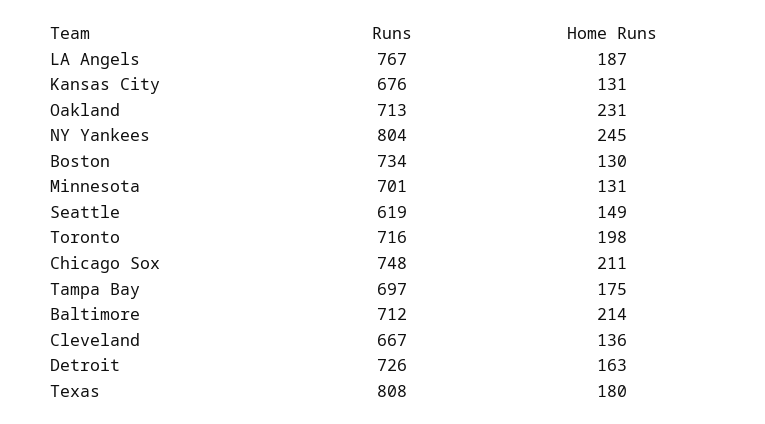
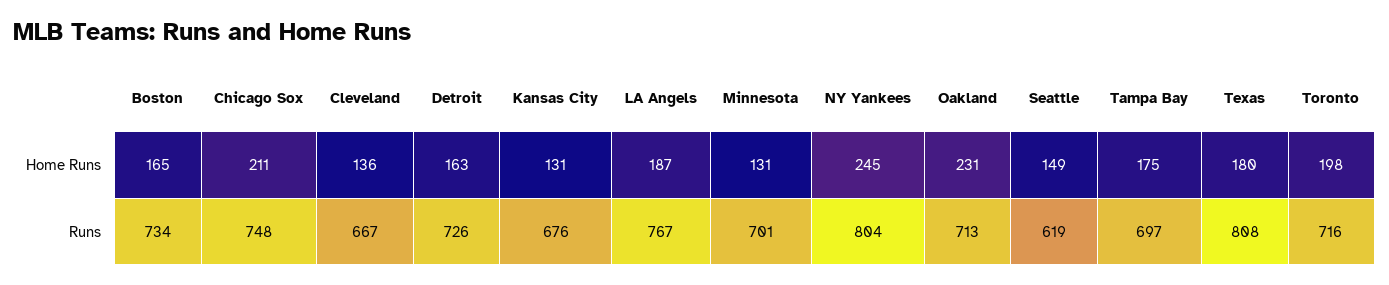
Home Runs, Boston: 130 -> 165
Runs, Baltimore: 712 -> none
Home Runs, Baltimore: 214 -> none

